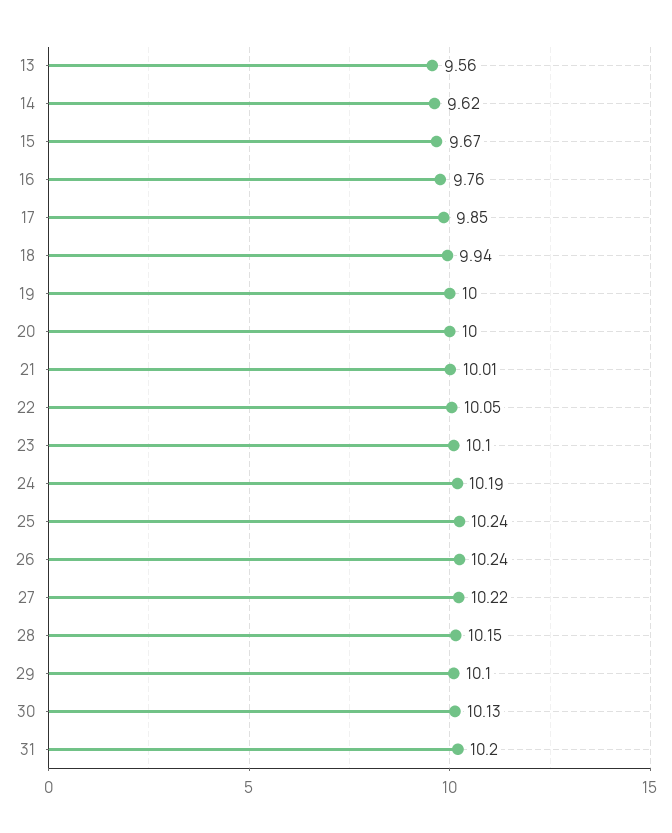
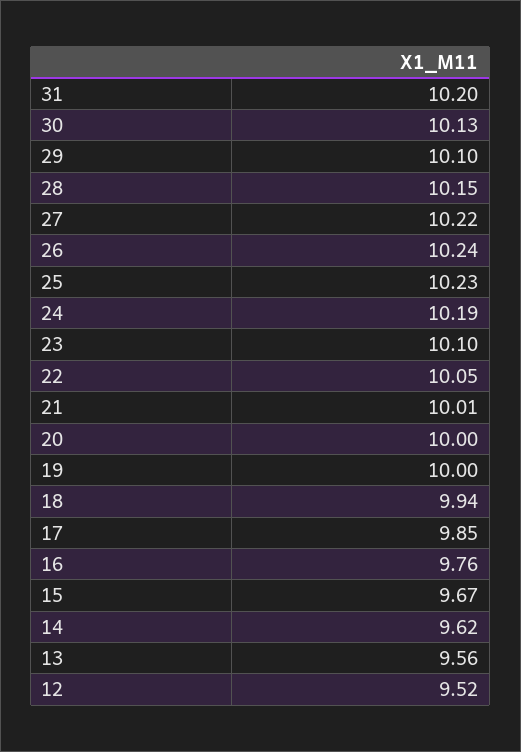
25: 10.24 -> 10.23
12: none -> 9.52

